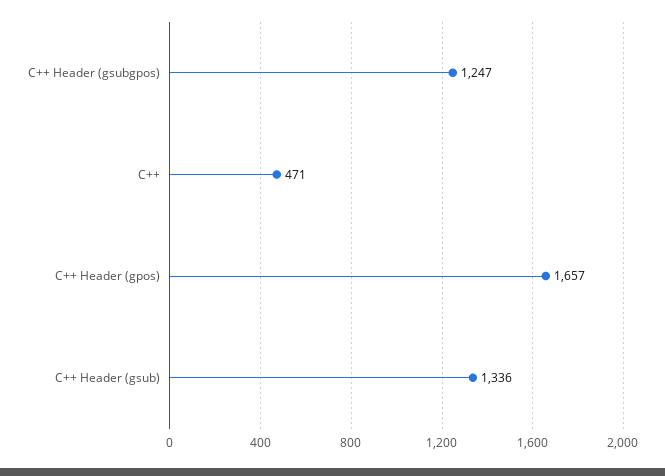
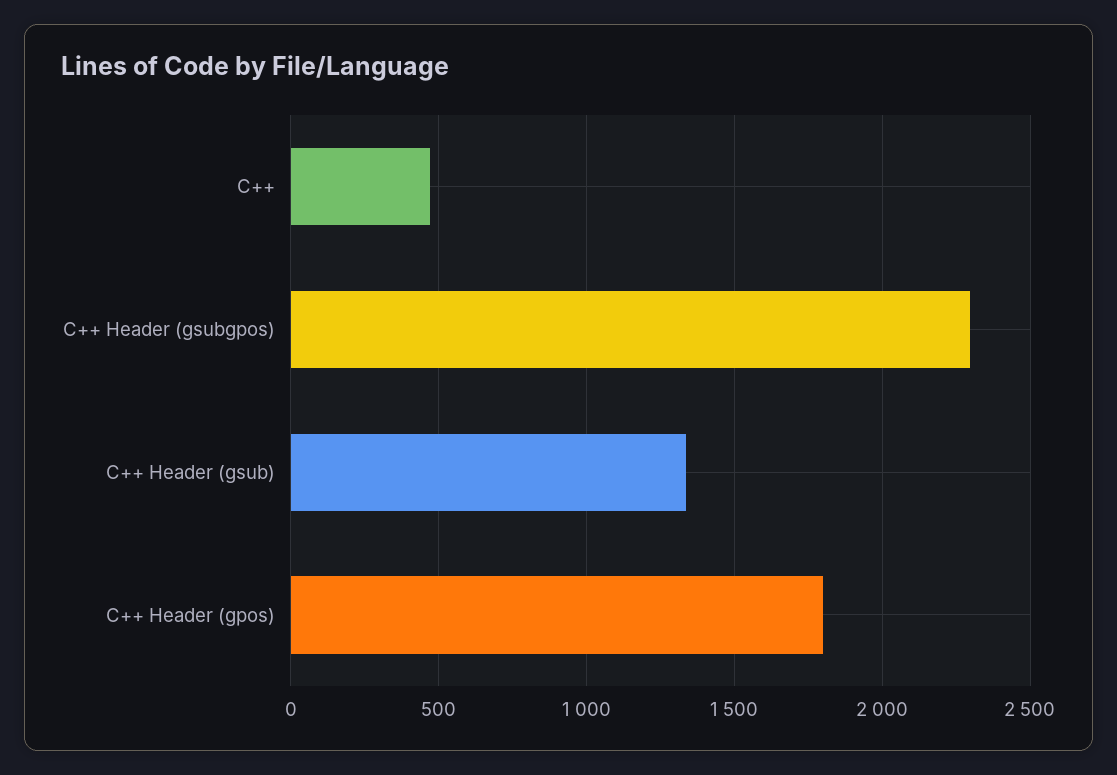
C++ Header (gsubgpos): 1247 -> 2300
C++ Header (gpos): 1657 -> 1800

